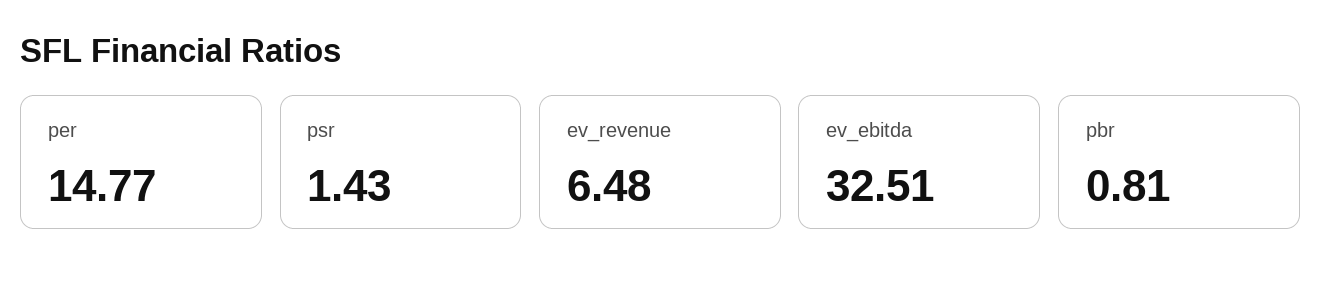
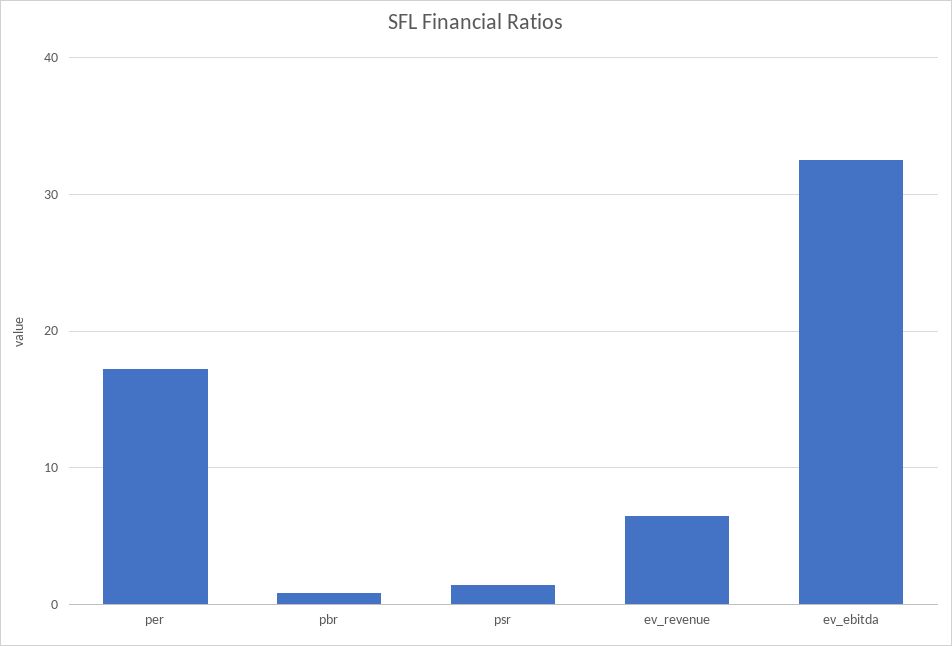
per: 14.77 -> 17

